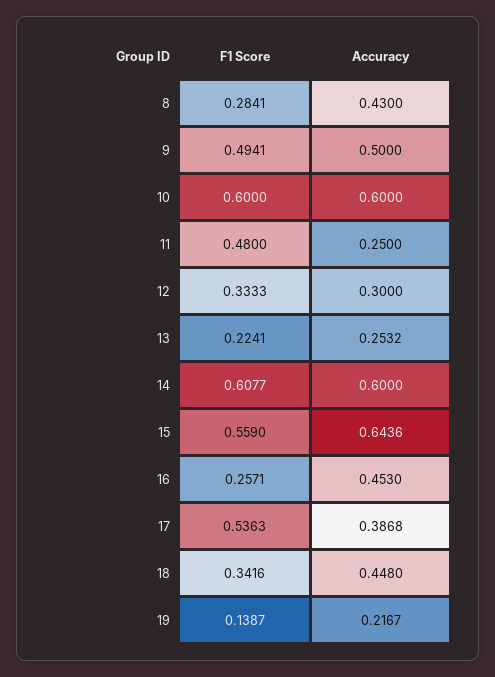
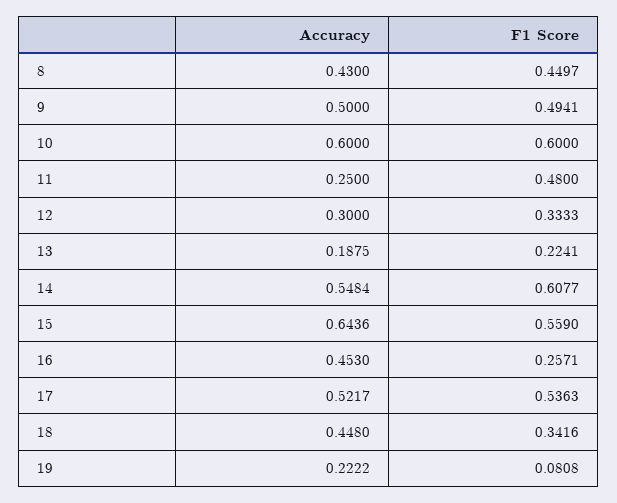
F1 Score, 8: 0.2841 -> 0.4497
Accuracy, 13: 0.2532 -> 0.1875
Accuracy, 14: 0.6 -> 0.5484
Accuracy, 17: 0.3868 -> 0.5217
F1 Score, 19: 0.1387 -> 0.0808
Accuracy, 19: 0.2167 -> 0.2222

